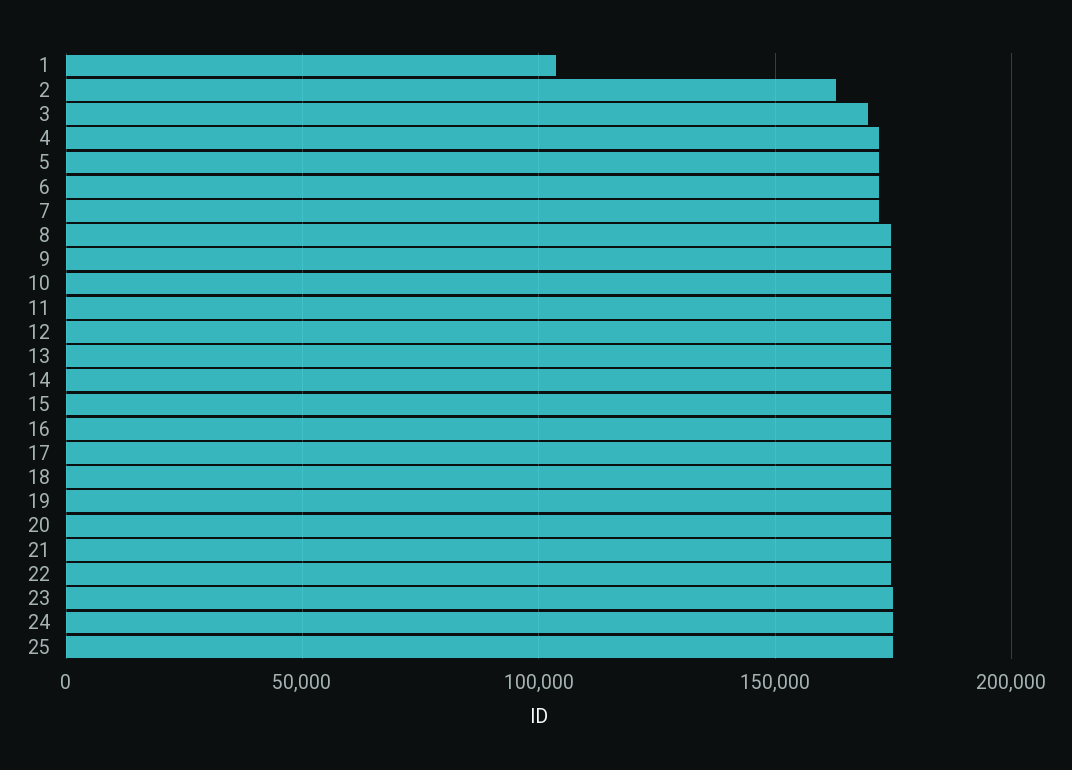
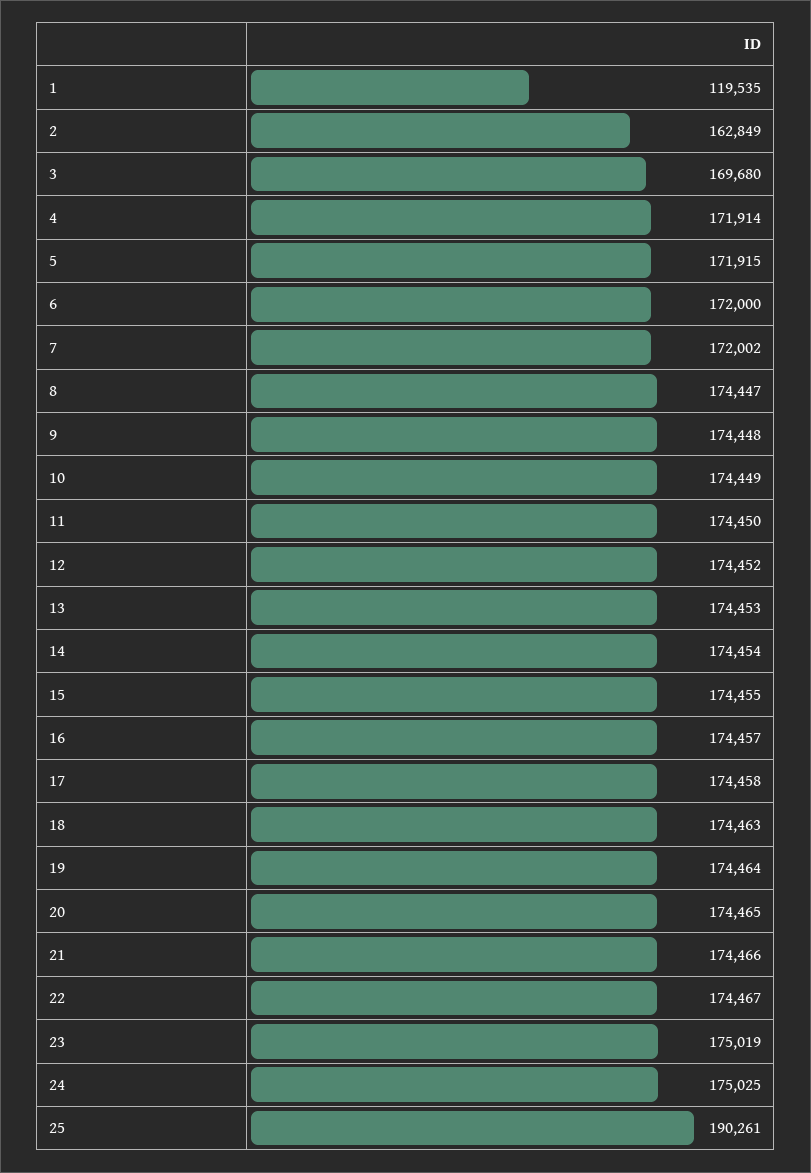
1: 105000 -> 119535
25: 175000 -> 190261

